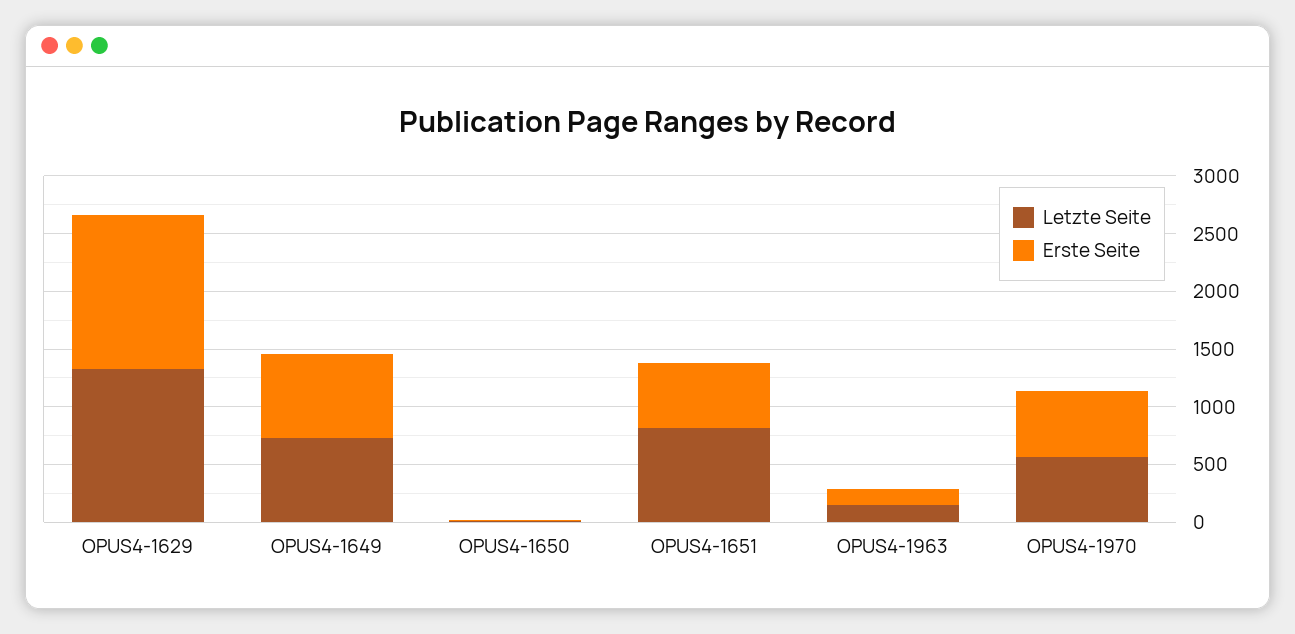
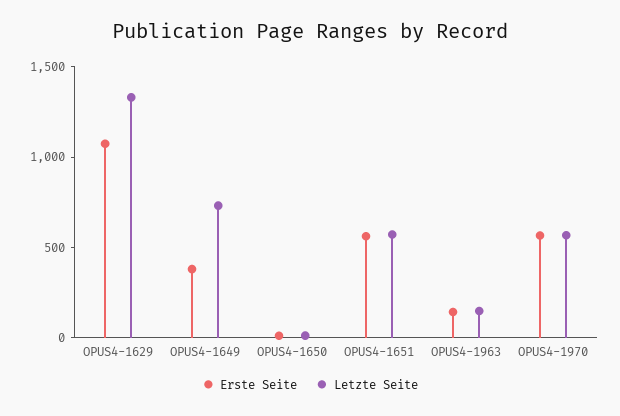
Erste Seite, OPUS4-1629: 1300 -> 1100
Erste Seite, OPUS4-1649: 700 -> 400
Letzte Seite, OPUS4-1651: 800 -> 600

